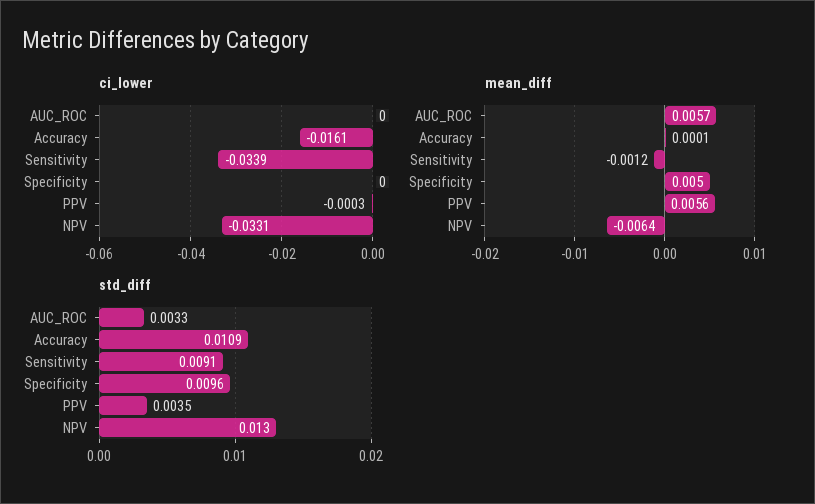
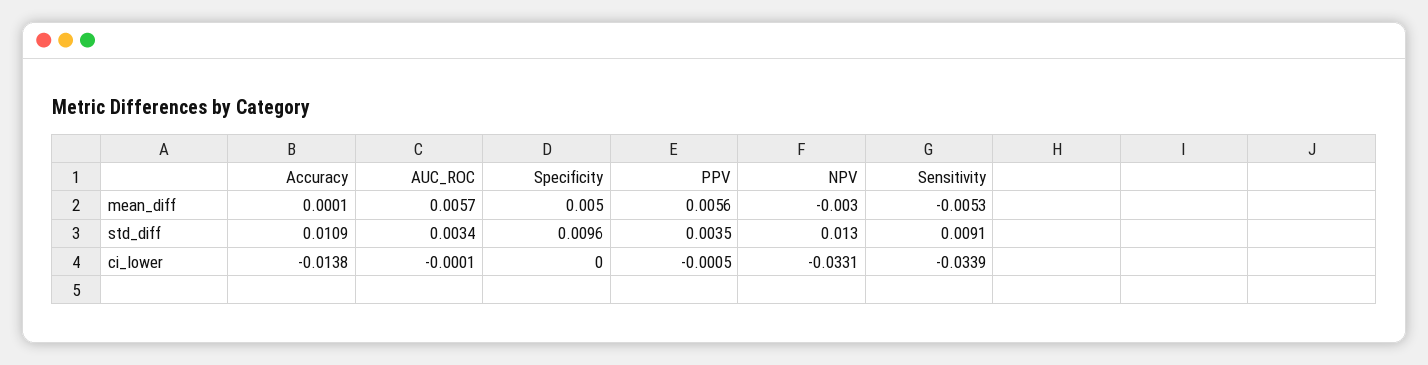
ci_lower, AUC_ROC: 0 -> -0.0001
ci_lower, Accuracy: -0.0161 -> -0.0138
ci_lower, PPV: -0.0003 -> -0.0005
mean_diff, Sensitivity: -0.0012 -> -0.0053
mean_diff, NPV: -0.0064 -> -0.003
std_diff, AUC_ROC: 0.0033 -> 0.0034

